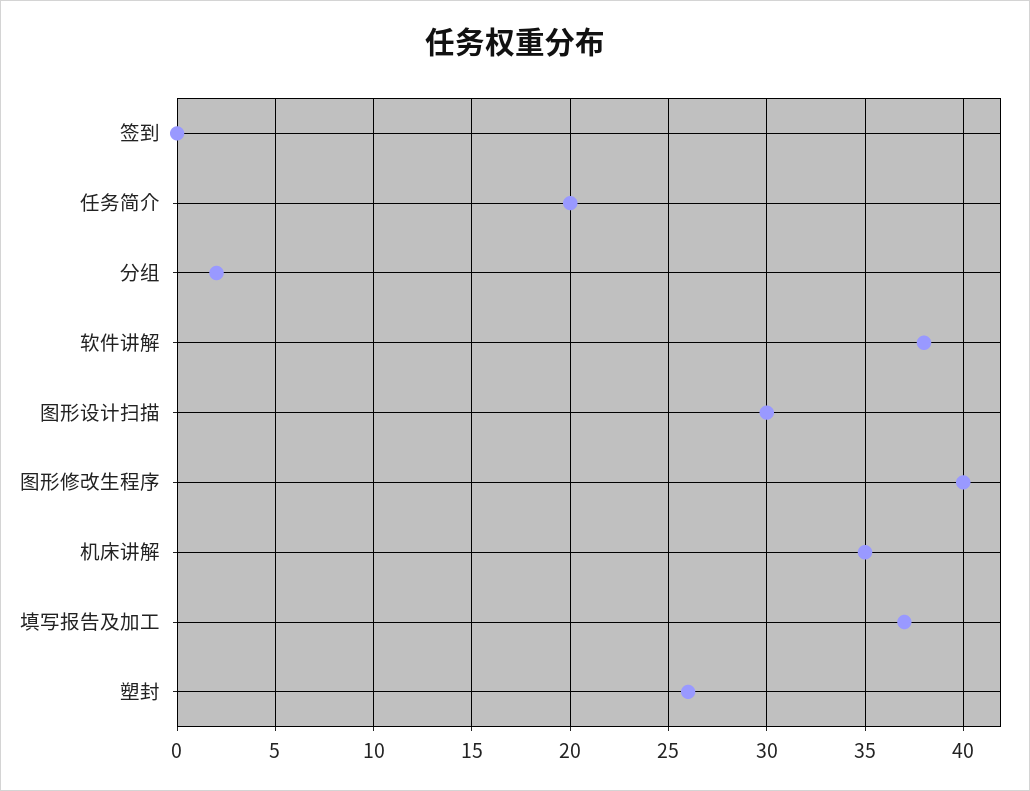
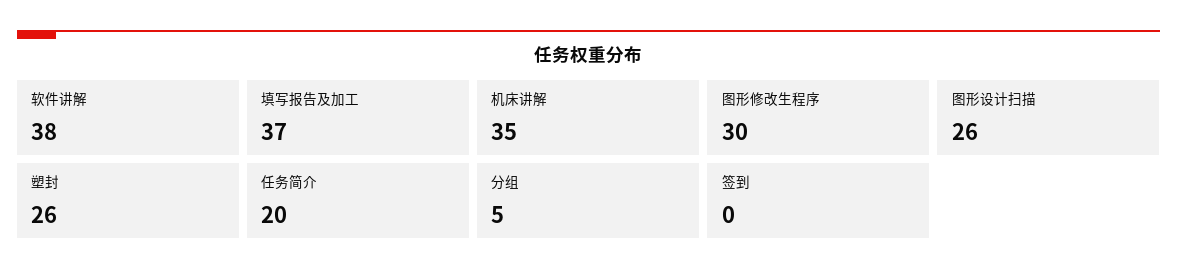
分组: 2 -> 5
图形设计扫描: 30 -> 26
图形修改生程序: 40 -> 30

